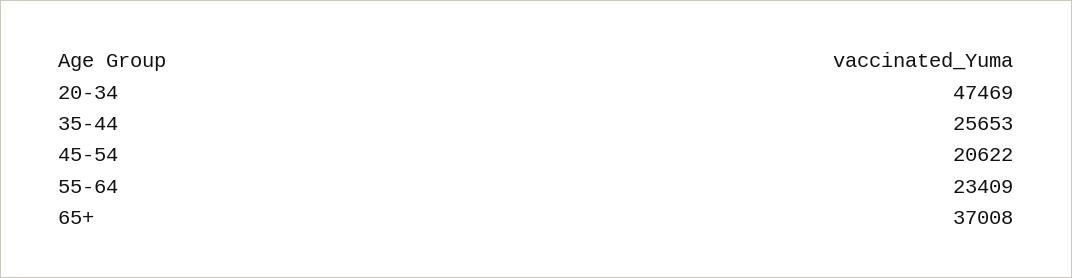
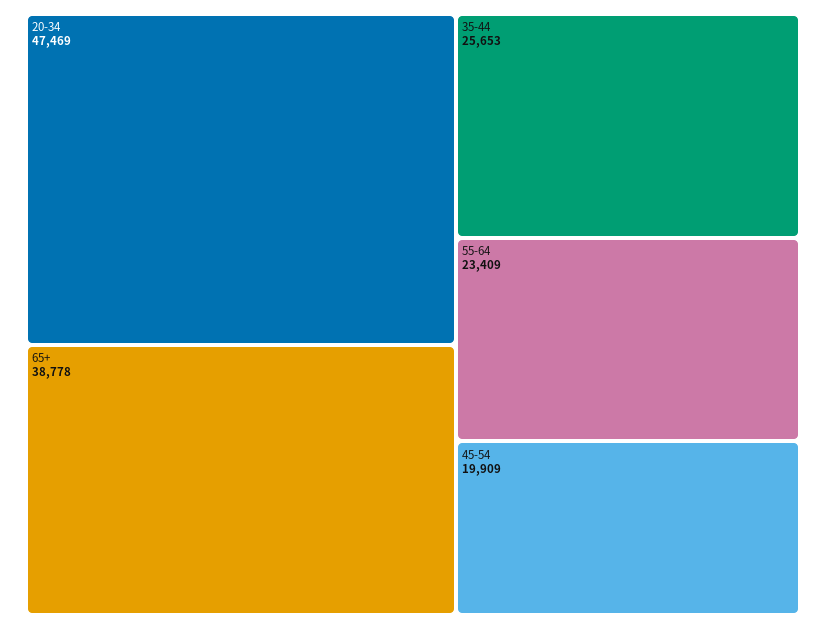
45-54: 20622 -> 19909
65+: 37008 -> 38778

